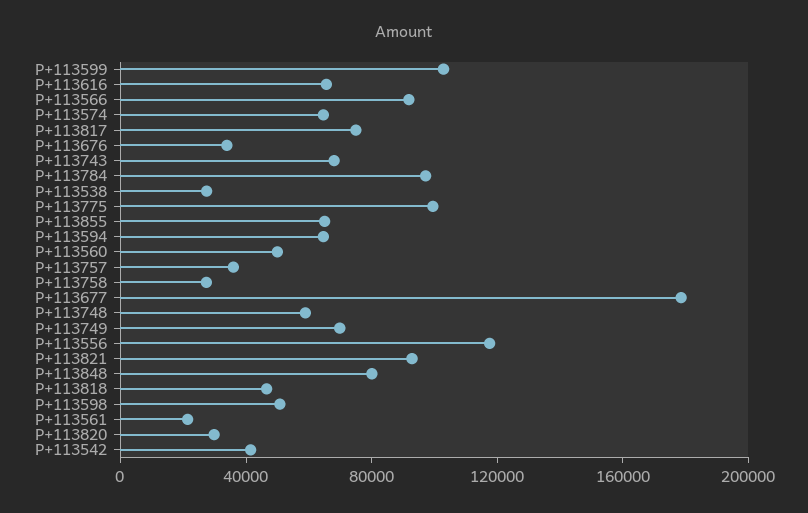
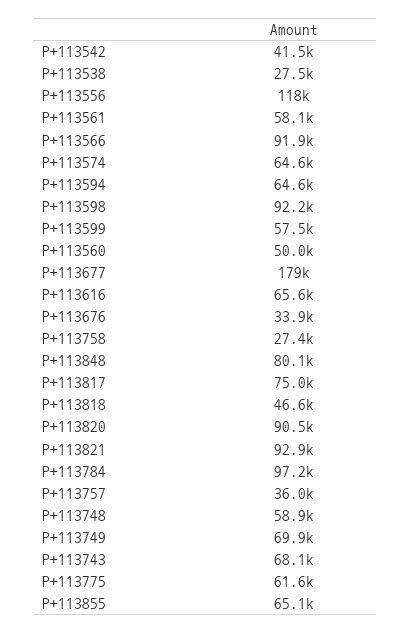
P+113599: 100000 -> 57500
P+113775: 100000 -> 61600
P+113598: 50000 -> 92200
P+113561: 20000 -> 58100
P+113820: 30000 -> 90500

